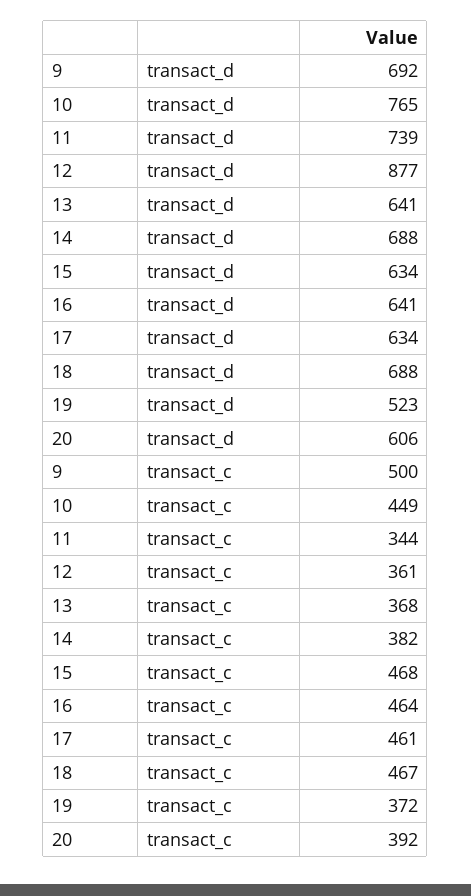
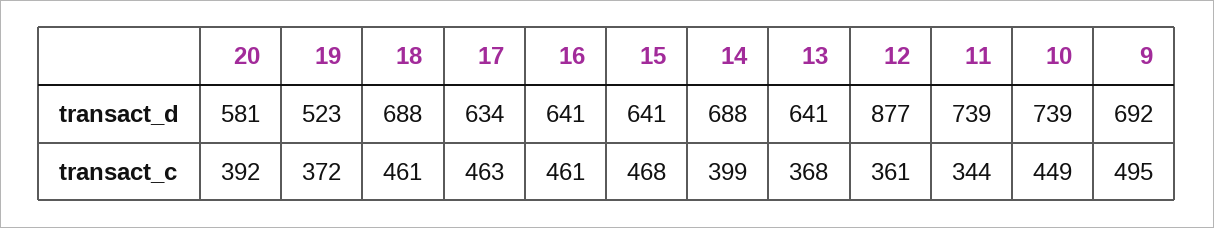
10, transact_d: 765 -> 739
15, transact_d: 634 -> 641
20, transact_d: 606 -> 581
9, transact_c: 500 -> 495
14, transact_c: 382 -> 399
16, transact_c: 464 -> 461
17, transact_c: 461 -> 463
18, transact_c: 467 -> 461

